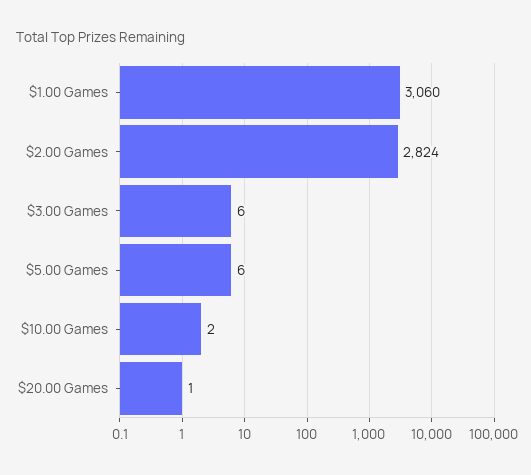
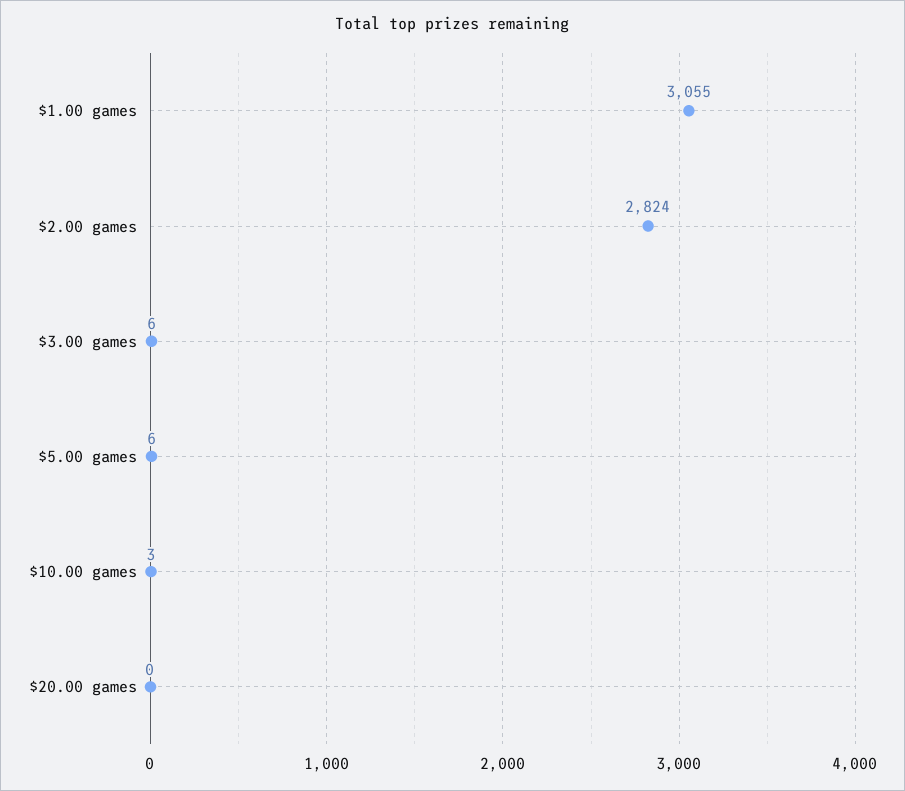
$1.00 Games: 3060 -> 3055
$10.00 Games: 2 -> 3
$20.00 Games: 1 -> 0

